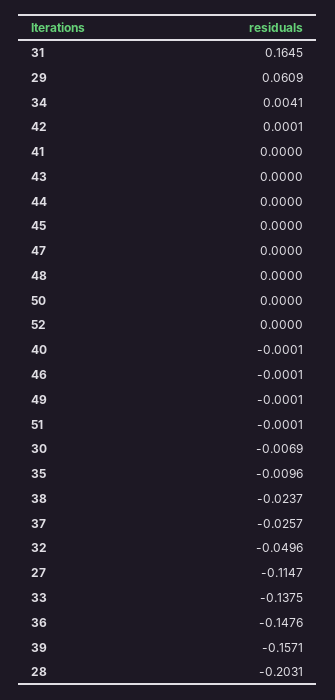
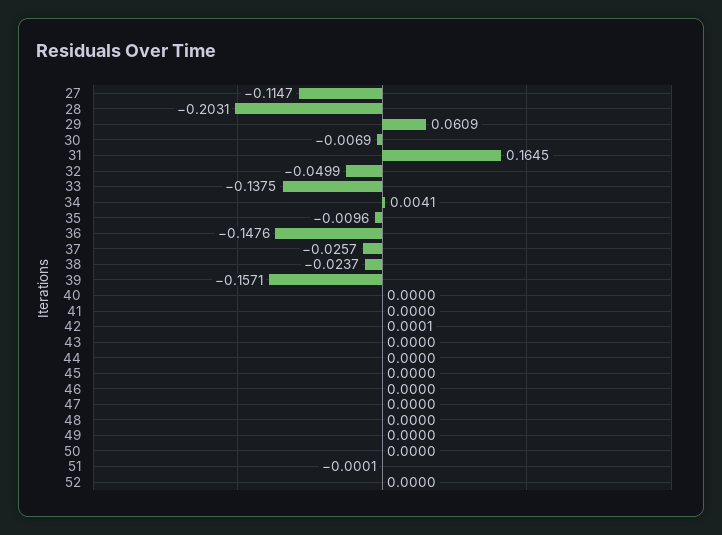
40: -0.0001 -> 0
46: -0.0001 -> 0
49: -0.0001 -> 0
32: -0.0496 -> -0.0499

